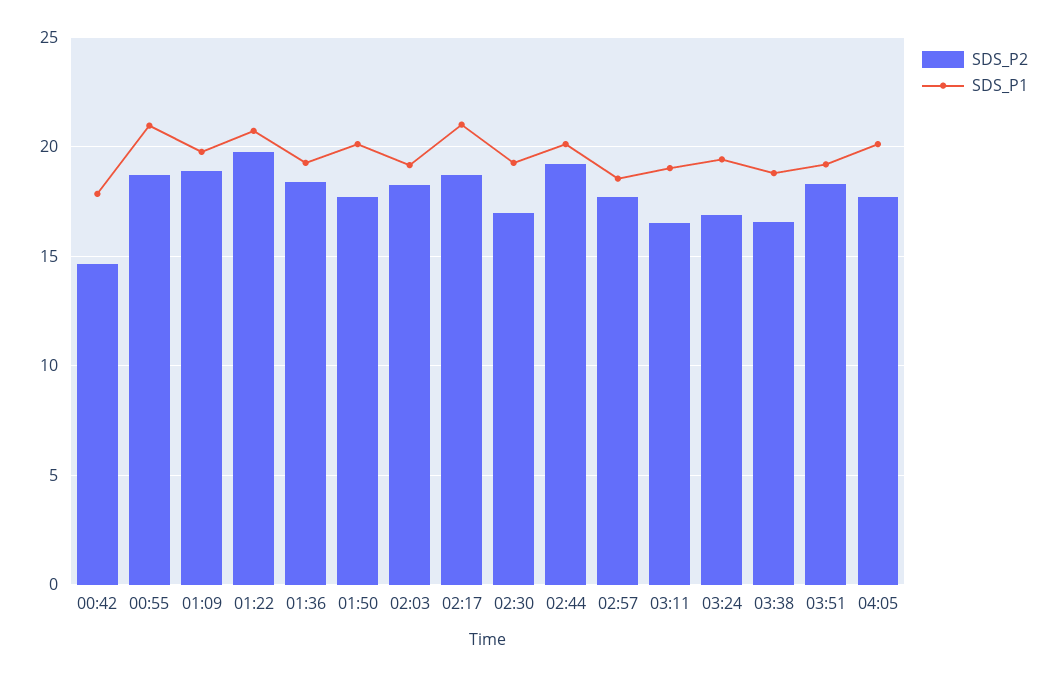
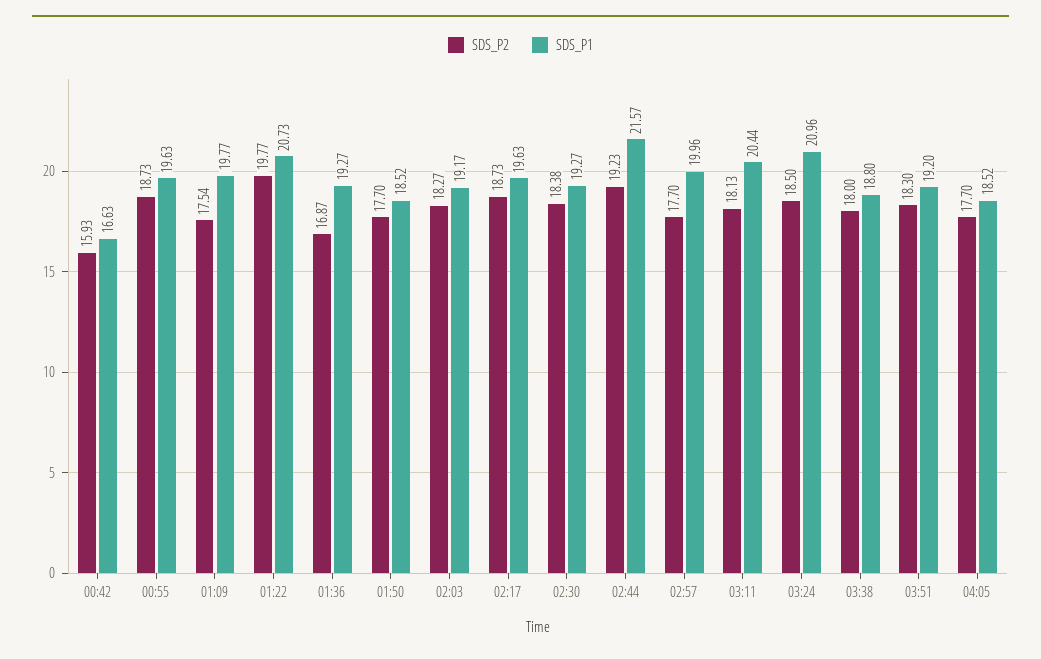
SDS_P2, 00:42: 14.5 -> 15.93
SDS_P1, 00:42: 18 -> 16.63
SDS_P1, 00:55: 21 -> 19.63
SDS_P2, 01:09: 19 -> 17.54
SDS_P2, 01:36: 18.5 -> 16.87
SDS_P1, 01:50: 20 -> 18.52
SDS_P1, 02:17: 21 -> 19.63
SDS_P2, 02:30: 17 -> 18.38
SDS_P1, 02:44: 20 -> 21.57
SDS_P1, 02:57: 18.5 -> 19.96
SDS_P2, 03:11: 16.5 -> 18.13
SDS_P1, 03:11: 19 -> 20.44
SDS_P2, 03:24: 17 -> 18.5
SDS_P1, 03:24: 19.5 -> 20.96
SDS_P2, 03:38: 16.5 -> 18
SDS_P1, 04:05: 20 -> 18.52

